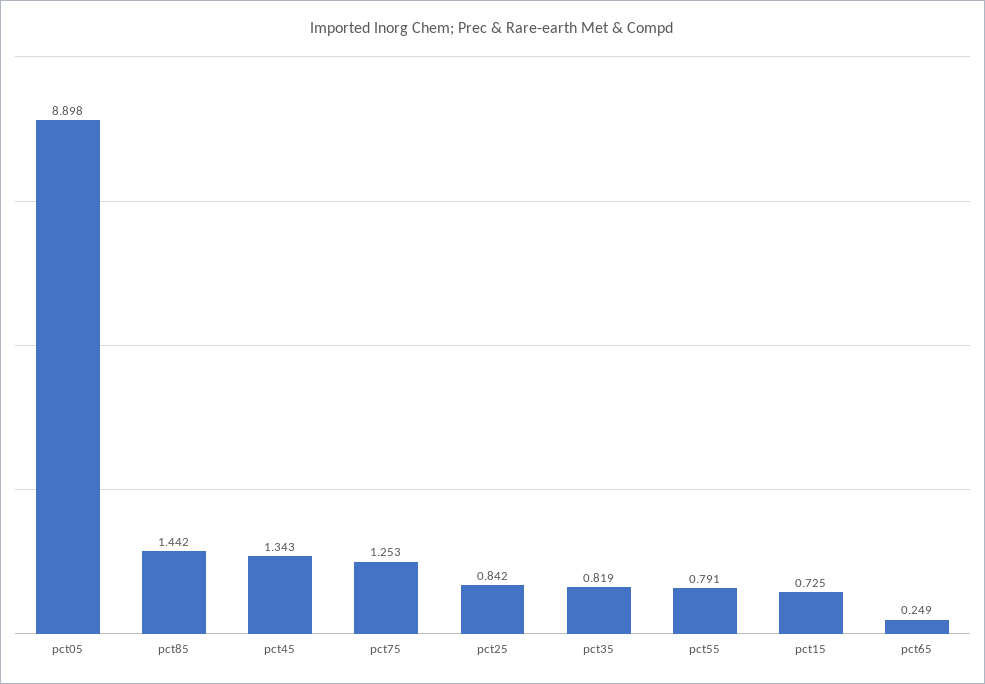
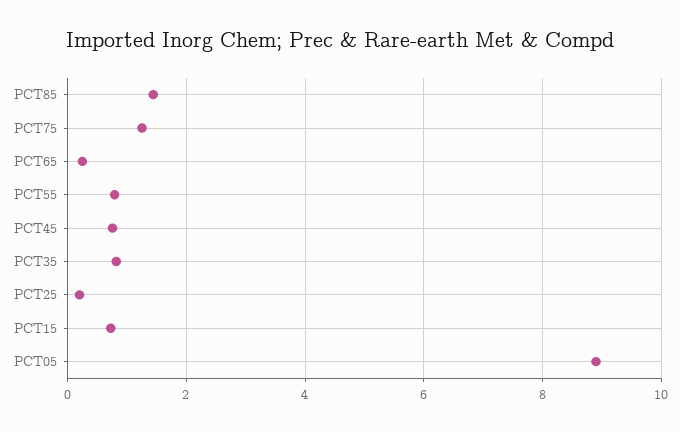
pct45: 1.343 -> 0.8
pct25: 0.842 -> 0.2

